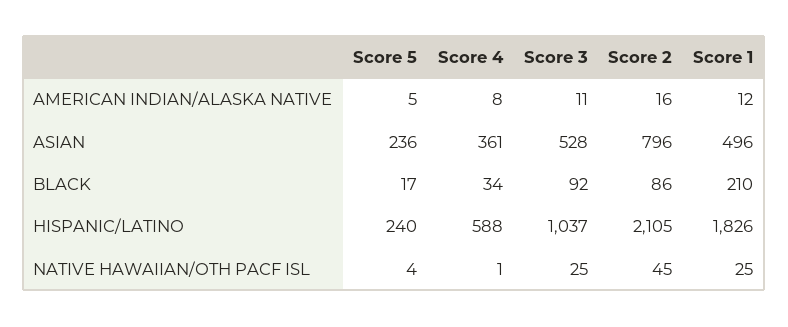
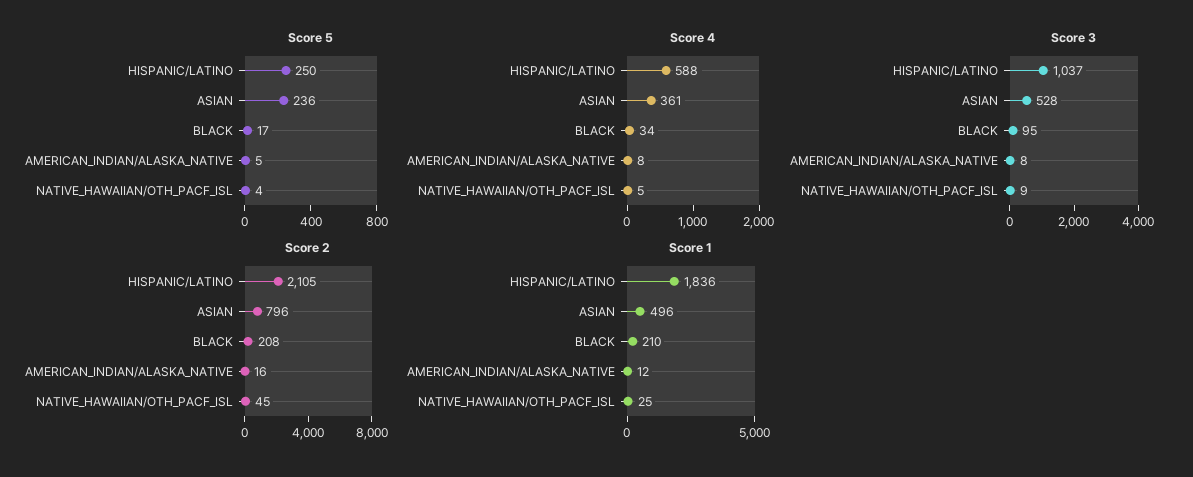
Score 3, AMERICAN INDIAN/ALASKA NATIVE: 11 -> 8
Score 3, BLACK: 92 -> 95
Score 2, BLACK: 86 -> 208
Score 5, HISPANIC/LATINO: 240 -> 250
Score 1, HISPANIC/LATINO: 1826 -> 1836
Score 4, NATIVE HAWAIIAN/OTH PACF ISL: 1 -> 5
Score 3, NATIVE HAWAIIAN/OTH PACF ISL: 25 -> 9

